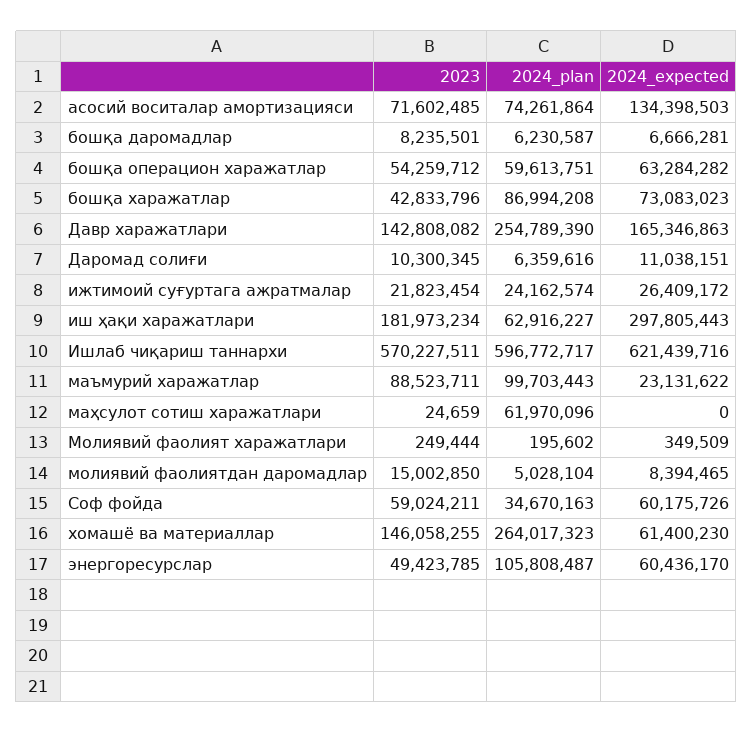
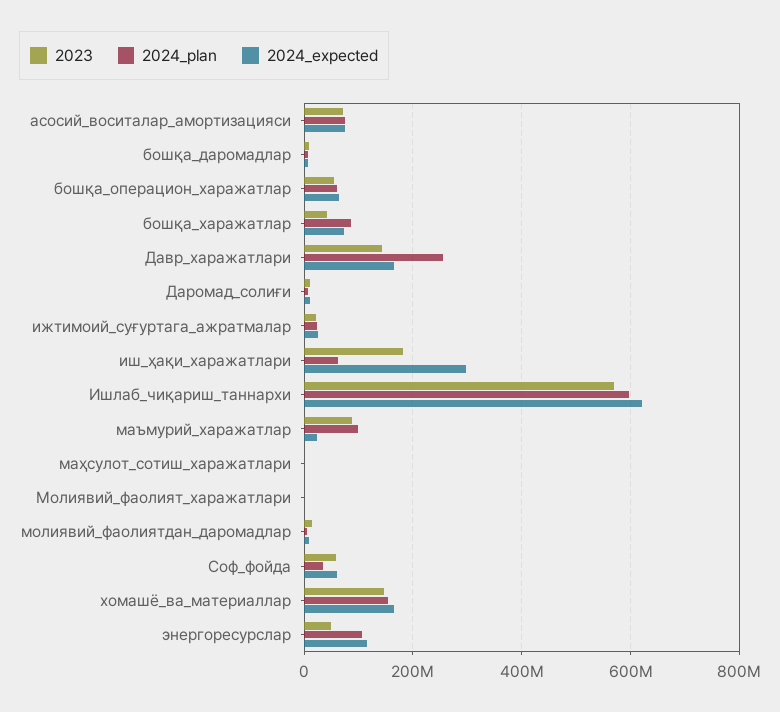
2024_expected, асосий воситалар амортизацияси: 134398503 -> 80000000
2024_plan, маҳсулот сотиш харажатлари: 61970096 -> 0
2024_plan, хомашё ва материаллар: 264017323 -> 160000000
2024_expected, хомашё ва материаллар: 61400230 -> 160000000
2024_expected, энергоресурслар: 60436170 -> 120000000

